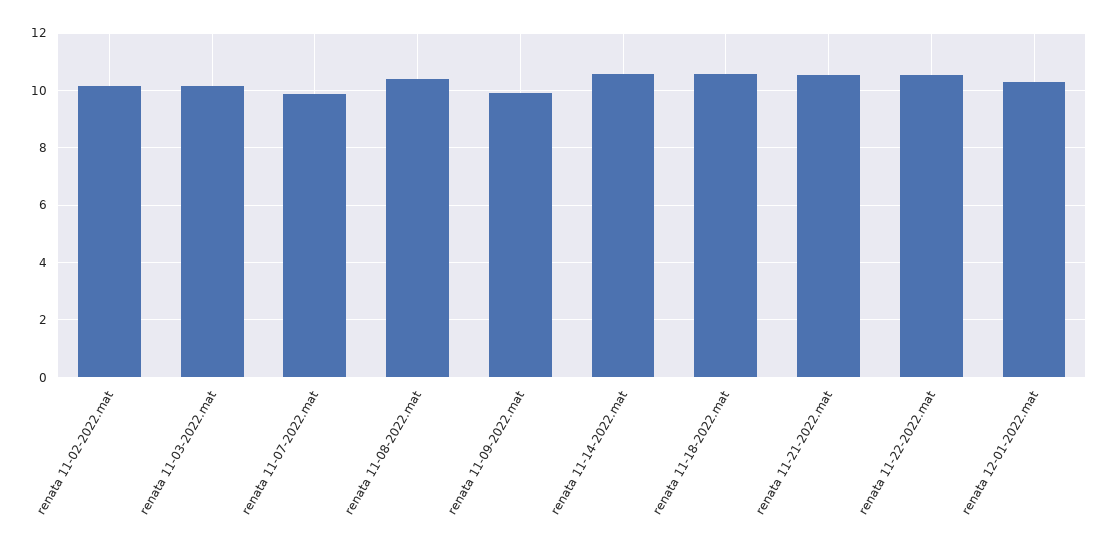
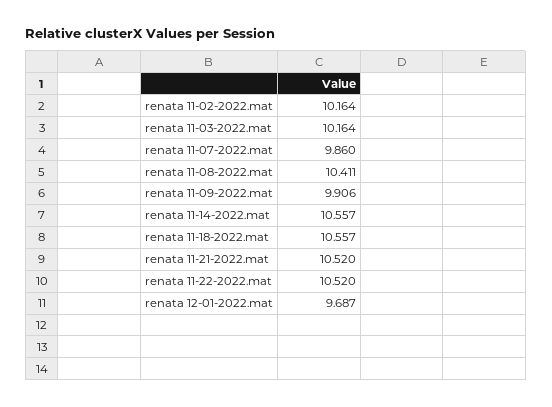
renata 12-01-2022.mat: 10.25 -> 9.687

